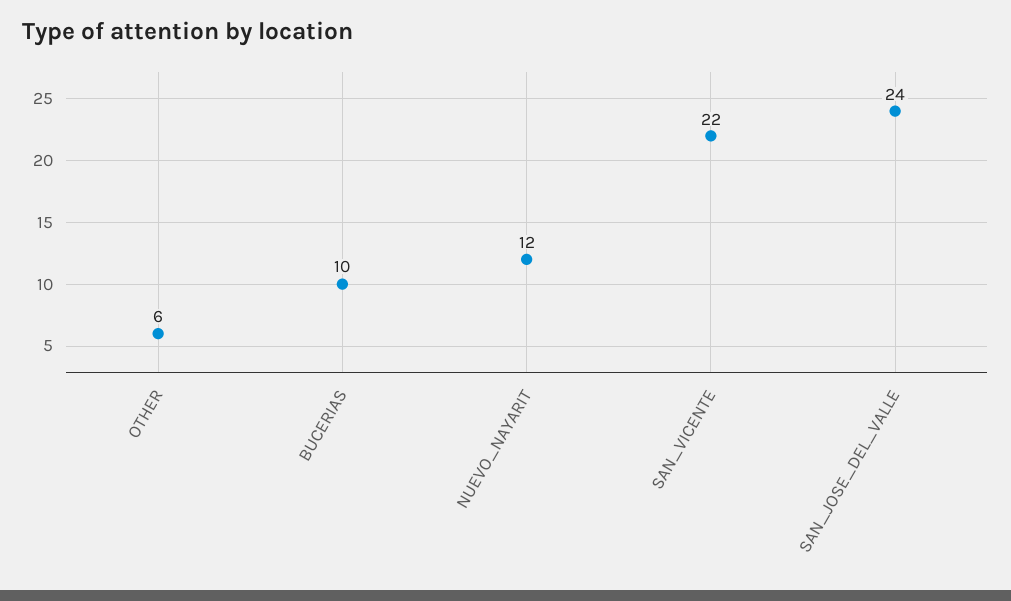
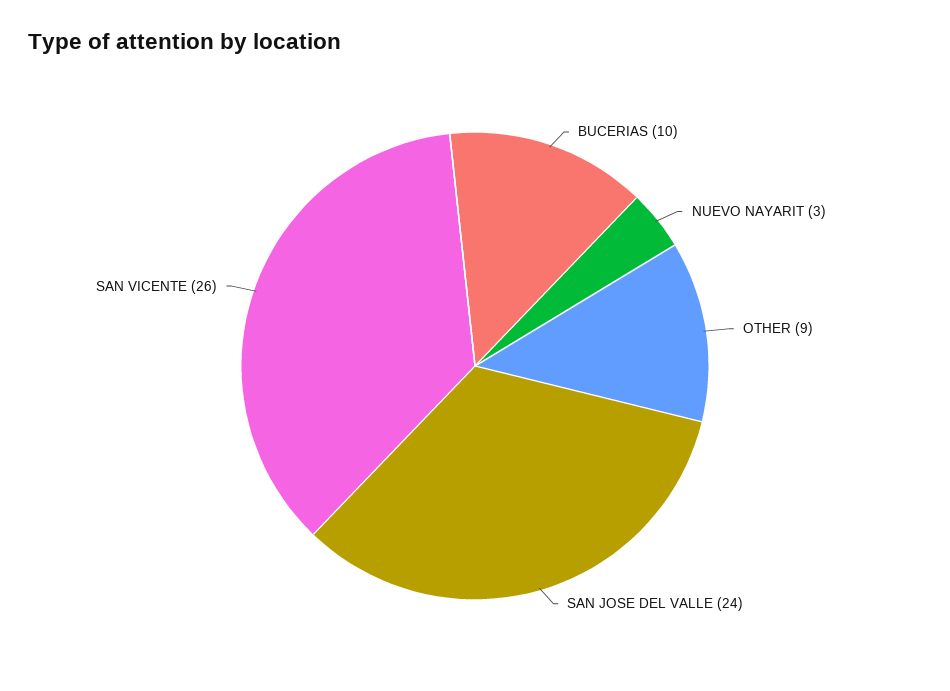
OTHER: 6 -> 9
NUEVO_NAYARIT: 12 -> 3
SAN_VICENTE: 22 -> 26

